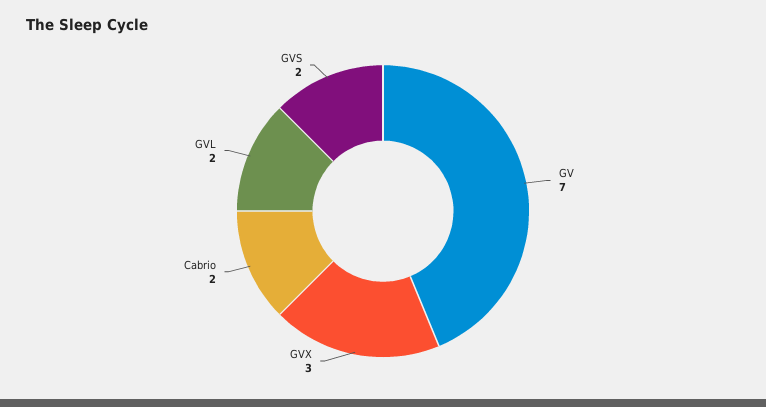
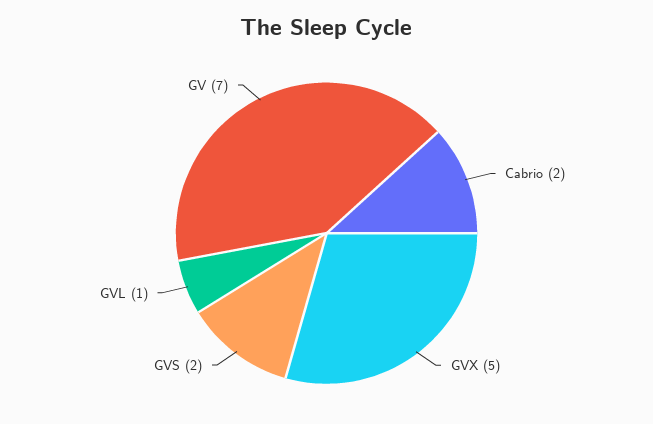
GVX: 3 -> 5
GVL: 2 -> 1

